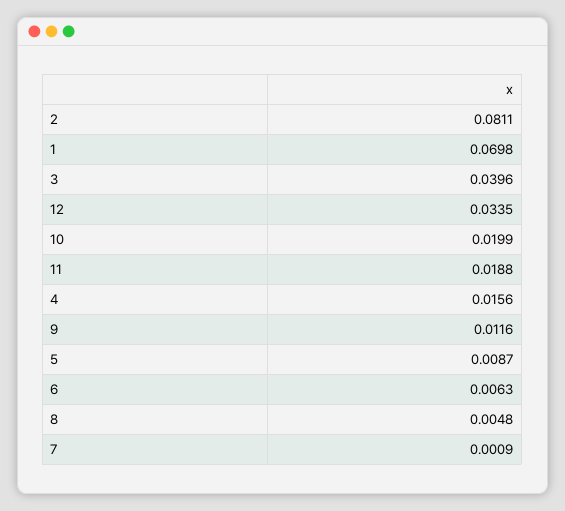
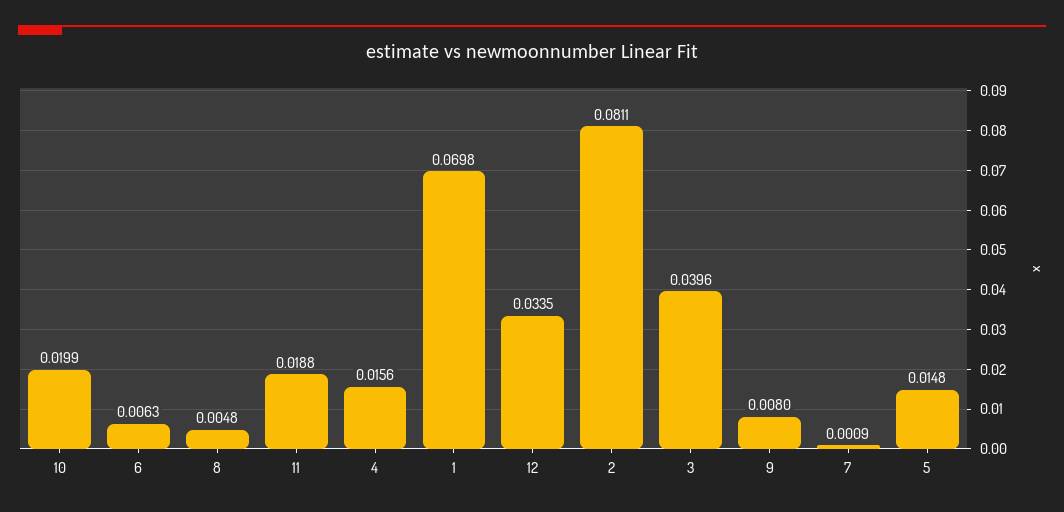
9: 0.0116 -> 0.008
5: 0.0087 -> 0.0148

